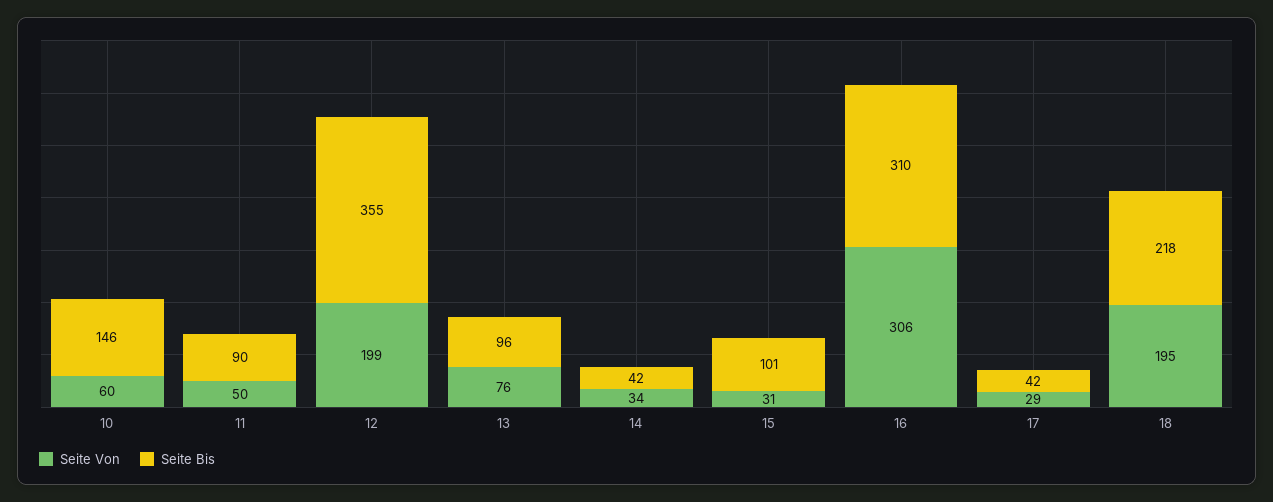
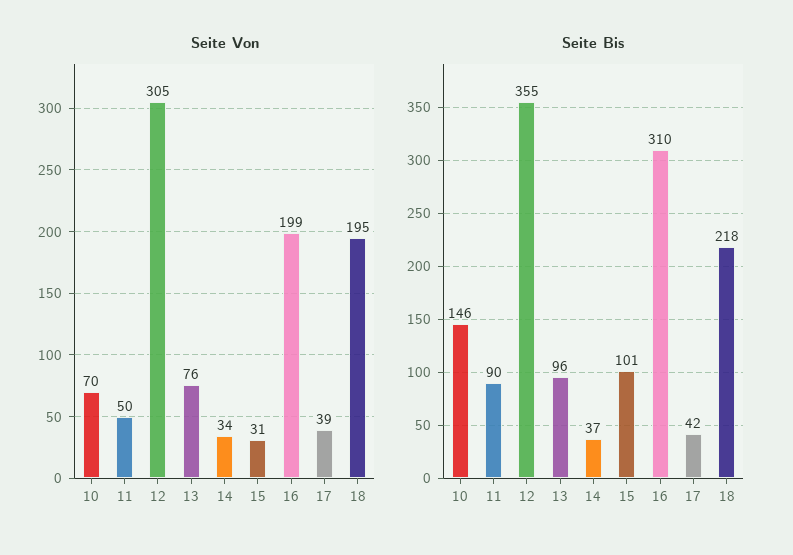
Seite Von, 10: 60 -> 70
Seite Von, 12: 199 -> 305
Seite Bis, 14: 42 -> 37
Seite Von, 16: 306 -> 199
Seite Von, 17: 29 -> 39

